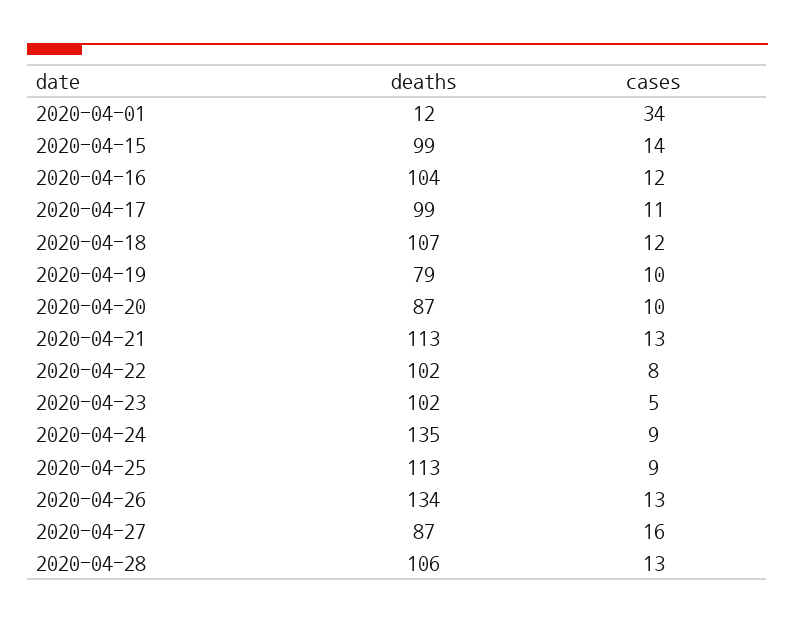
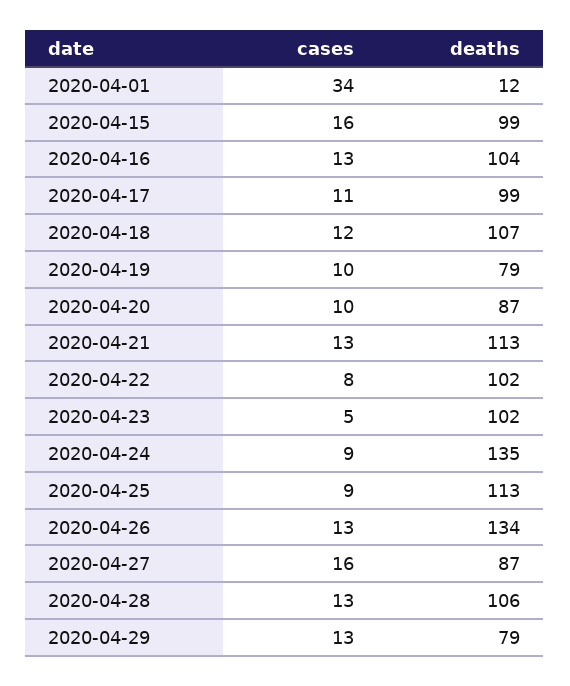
cases, 2020-04-15: 14 -> 16
cases, 2020-04-16: 12 -> 13
cases, 2020-04-29: none -> 13
deaths, 2020-04-29: none -> 79

